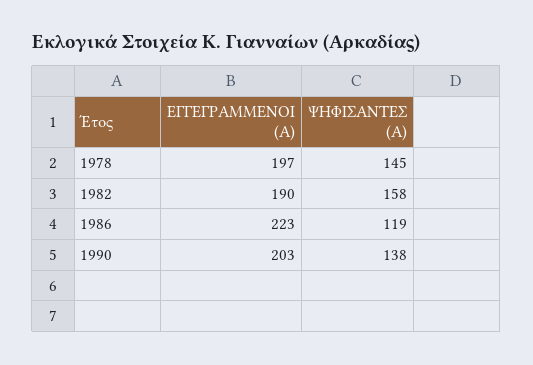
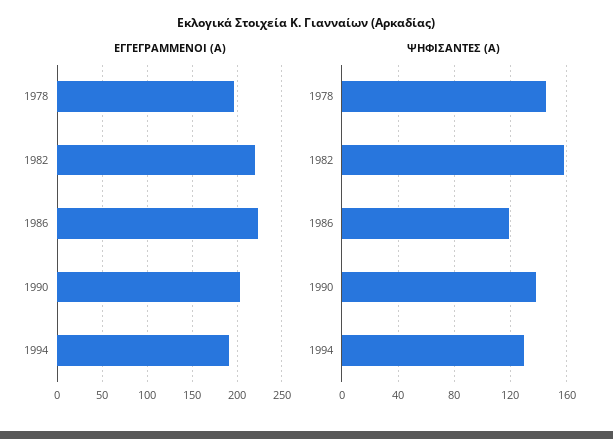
ΕΓΓΕΓΡΑΜΜΕΝΟΙ (Α), 1982: 190 -> 220
ΕΓΓΕΓΡΑΜΜΕΝΟΙ (Α), 1994: none -> 190
ΨΗΦΙΣΑΝΤΕΣ (Α), 1994: none -> 130

